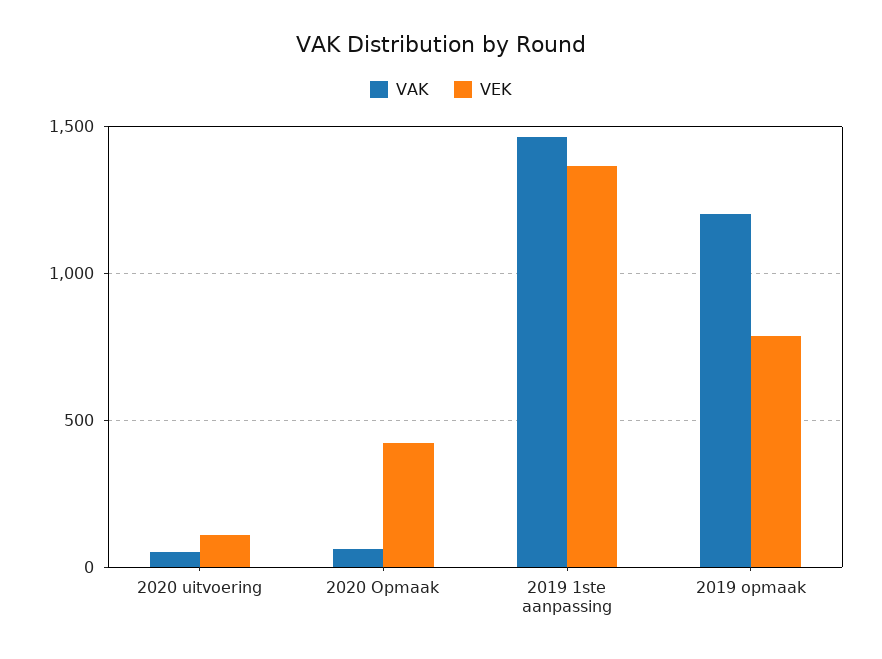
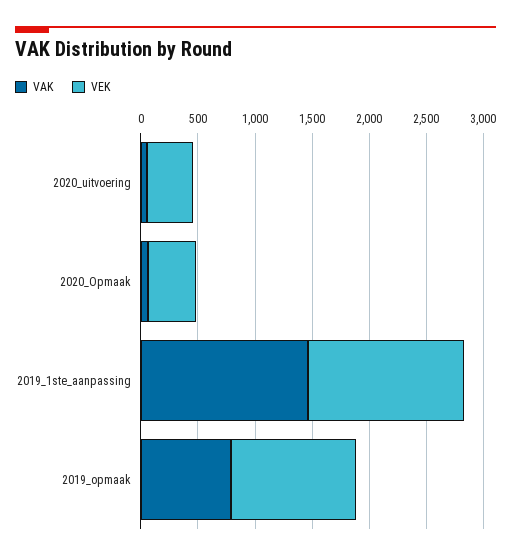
VEK, 2020 uitvoering: 100 -> 400
VAK, 2019 opmaak: 1200 -> 800
VEK, 2019 opmaak: 800 -> 1100

